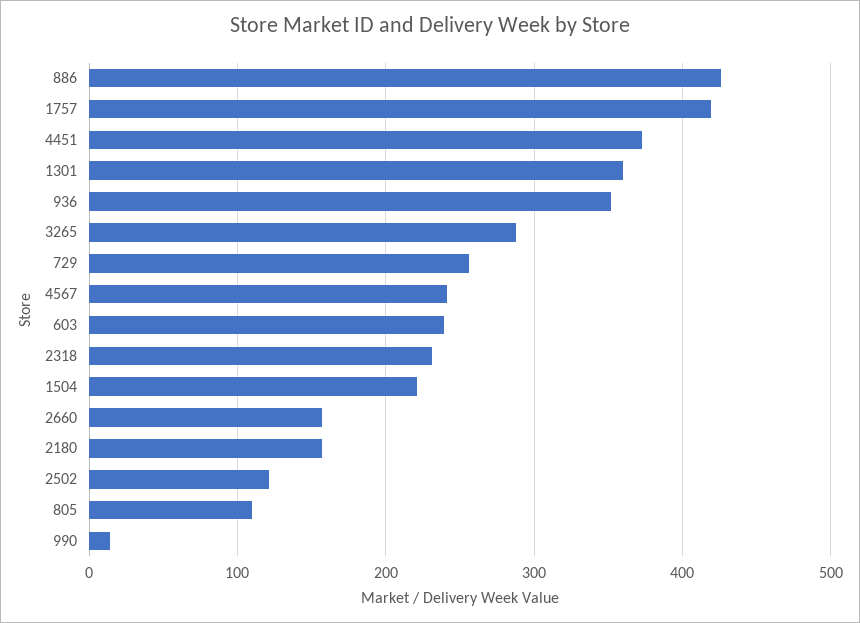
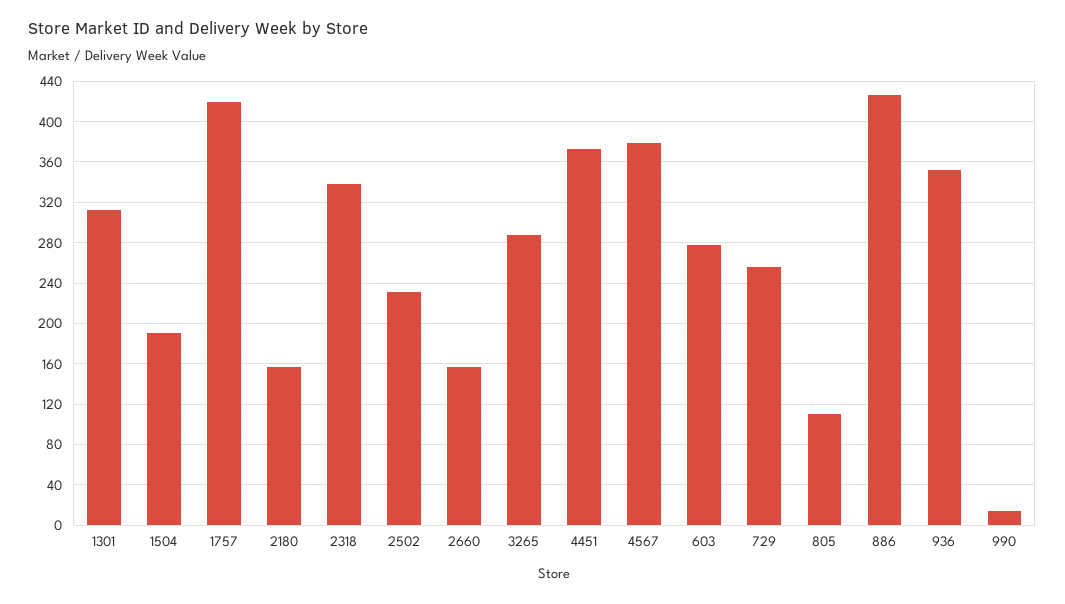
1301: 360 -> 310
4567: 240 -> 380
603: 240 -> 280
2318: 230 -> 340
1504: 220 -> 190
2502: 120 -> 230

